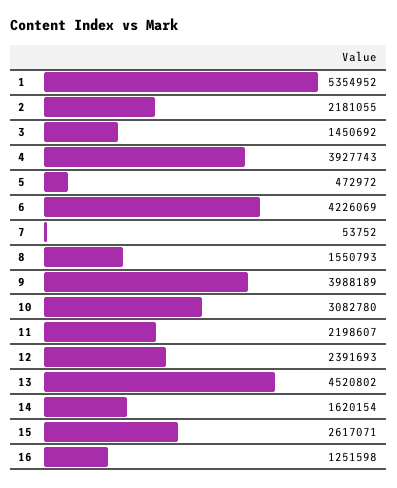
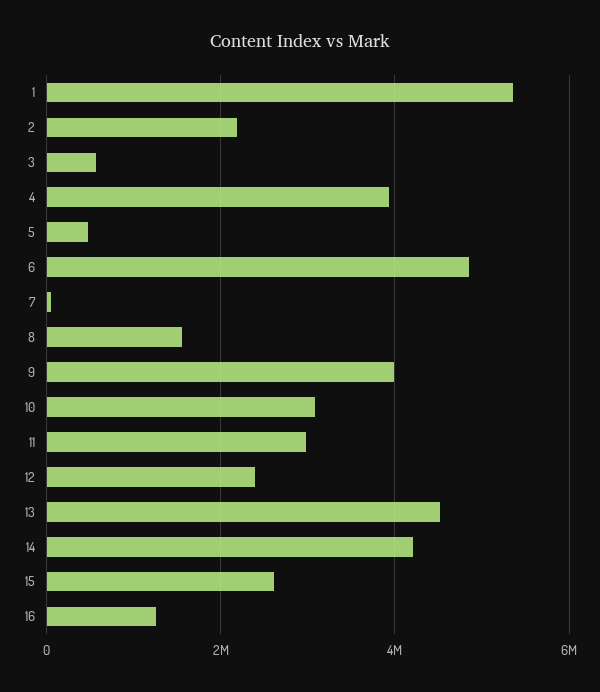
3: 1450692 -> 600000
6: 4226069 -> 4800000
11: 2198607 -> 3000000
14: 1620154 -> 4200000

